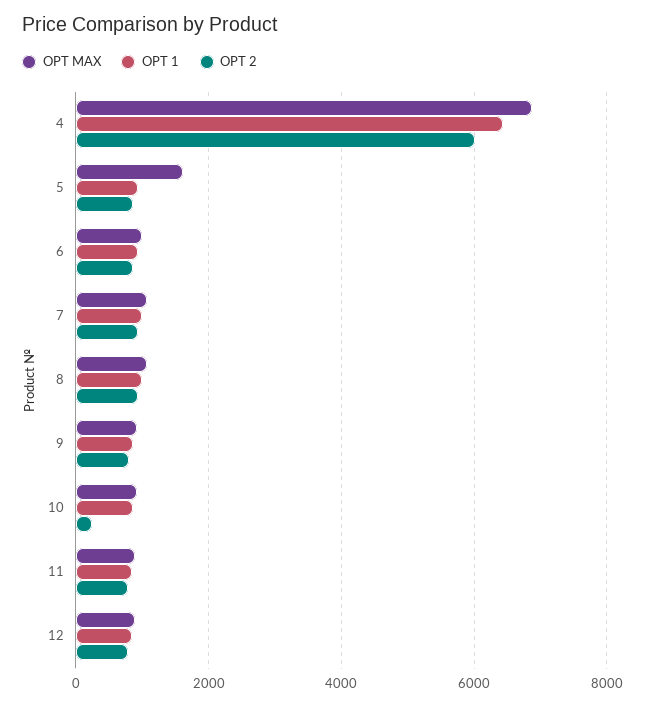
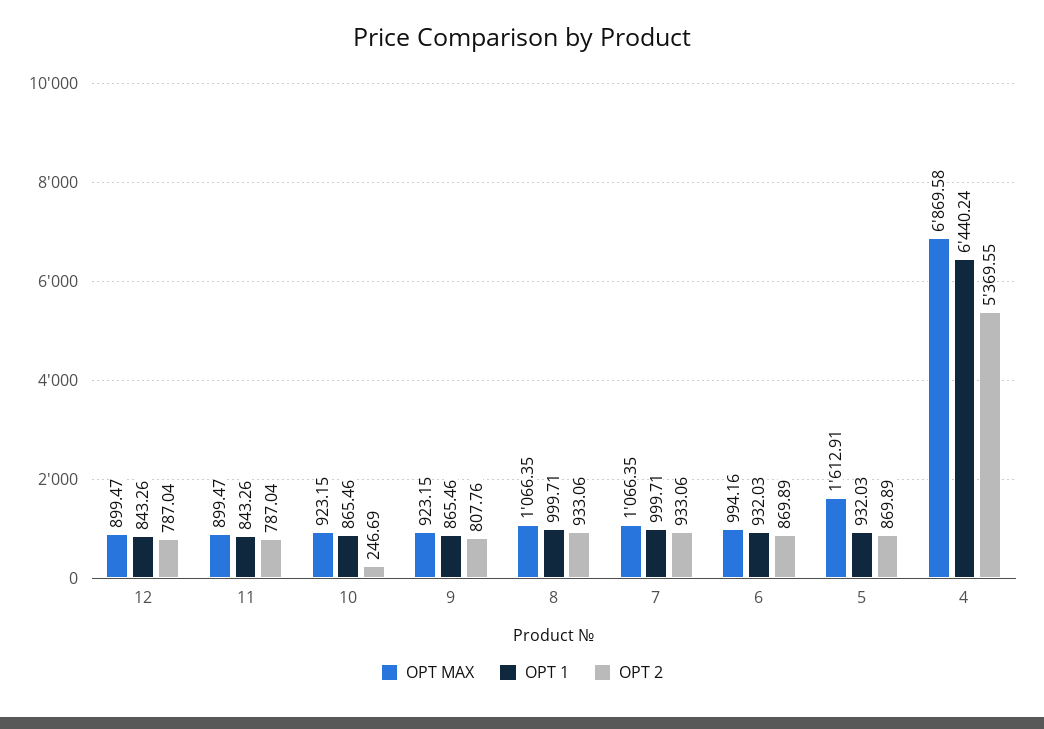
OPT 2, 4: 6000 -> 5369.55

